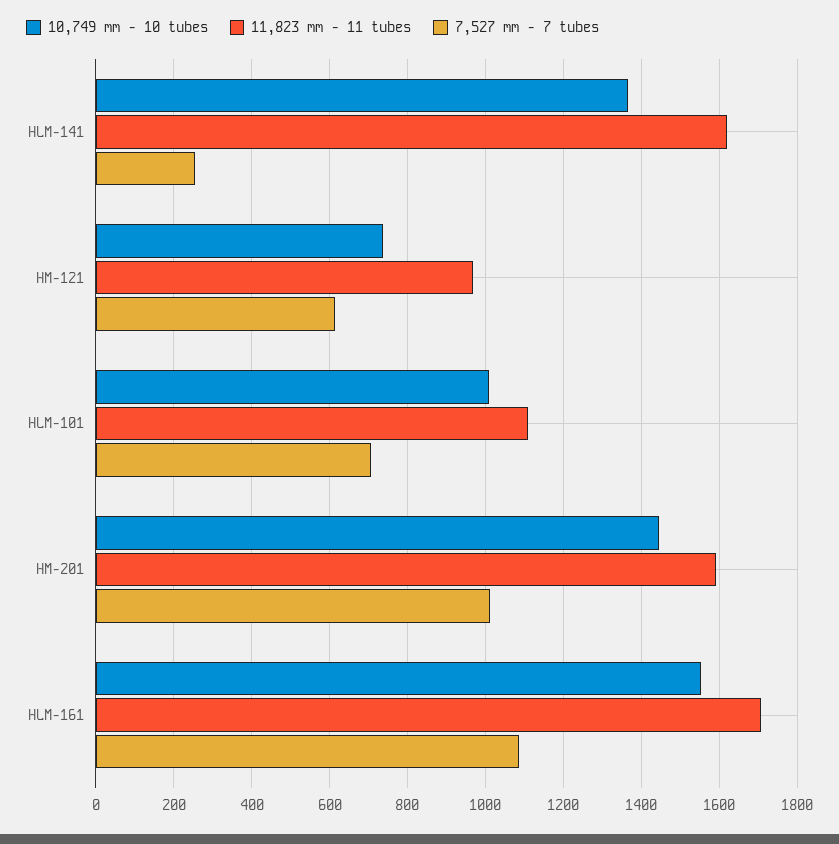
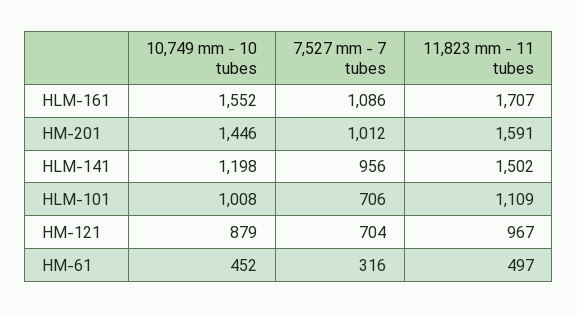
10,749 mm - 10 tubes, HLM-141: 1360 -> 1198
11,823 mm - 11 tubes, HLM-141: 1620 -> 1502
7,527 mm - 7 tubes, HLM-141: 260 -> 956
10,749 mm - 10 tubes, HM-121: 740 -> 879
7,527 mm - 7 tubes, HM-121: 620 -> 704
10,749 mm - 10 tubes, HM-61: none -> 452
7,527 mm - 7 tubes, HM-61: none -> 316
11,823 mm - 11 tubes, HM-61: none -> 497

